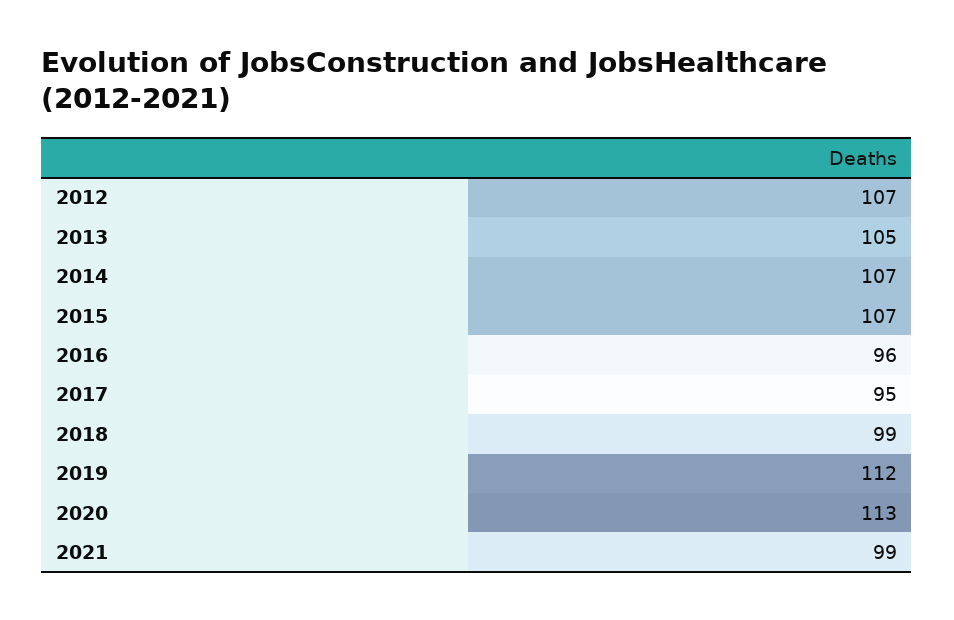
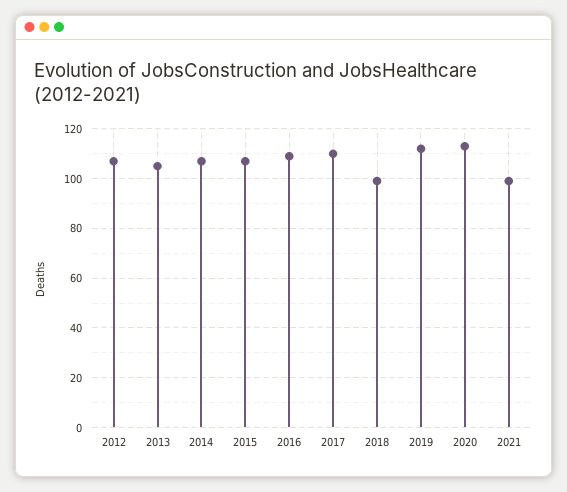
2016: 96 -> 110
2017: 95 -> 110

